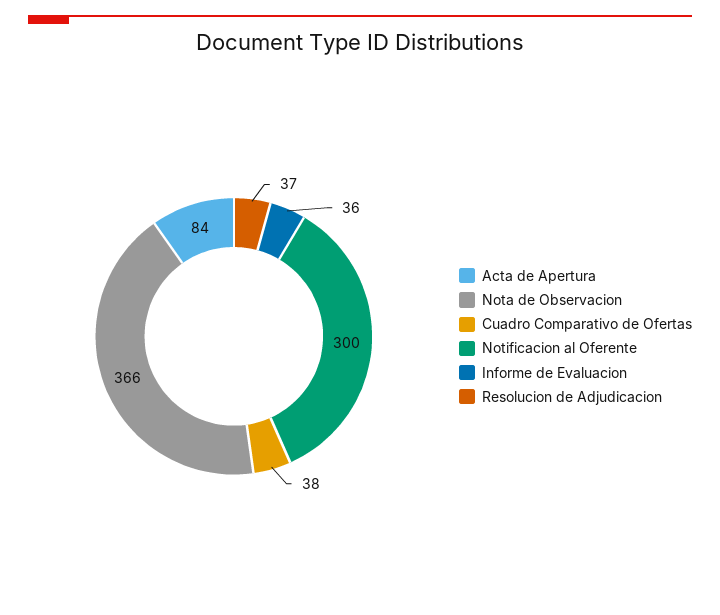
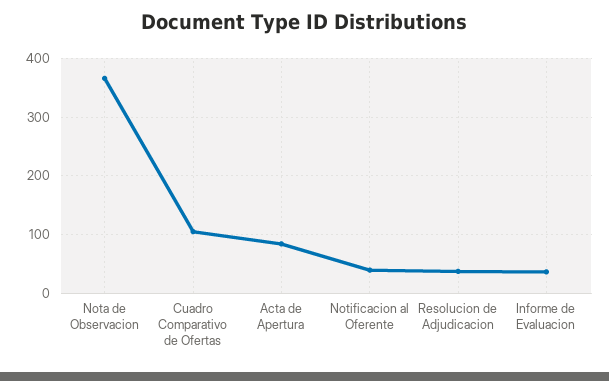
Cuadro Comparativo de Ofertas: 38 -> 100
Notificacion al Oferente: 300 -> 40

